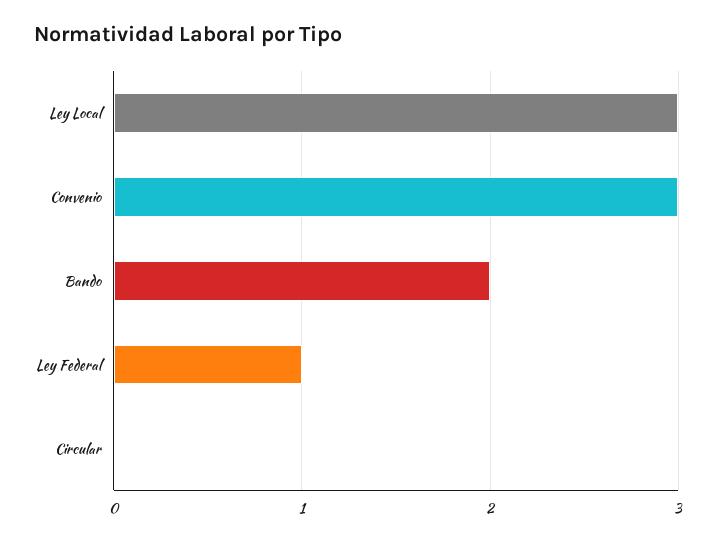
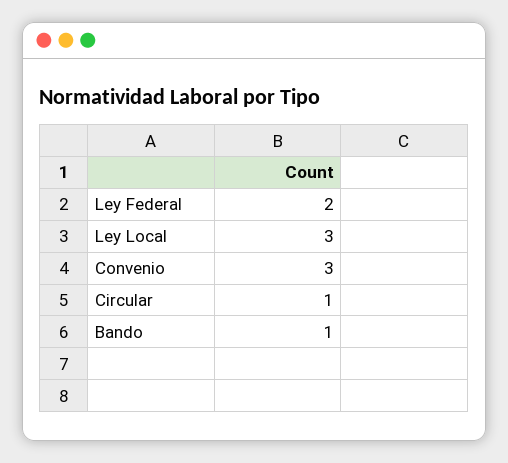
Bando: 2 -> 1
Ley Federal: 1 -> 2
Circular: 0 -> 1

